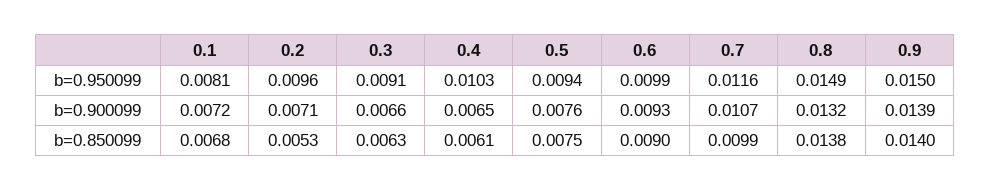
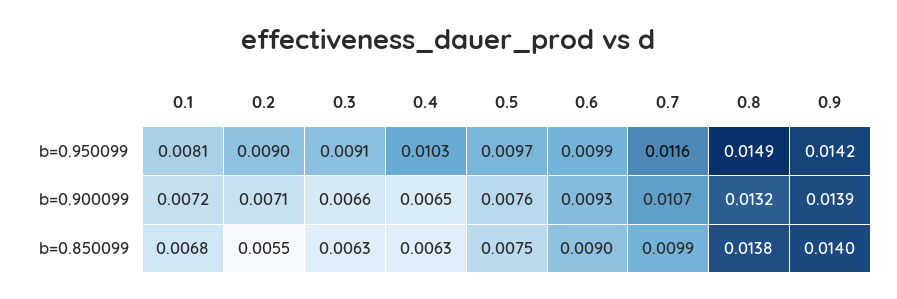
0.2, b=0.950099: 0.0096 -> 0.009
0.5, b=0.950099: 0.0094 -> 0.0097
0.9, b=0.950099: 0.015 -> 0.0142
0.2, b=0.850099: 0.0053 -> 0.0055
0.4, b=0.850099: 0.0061 -> 0.0063

